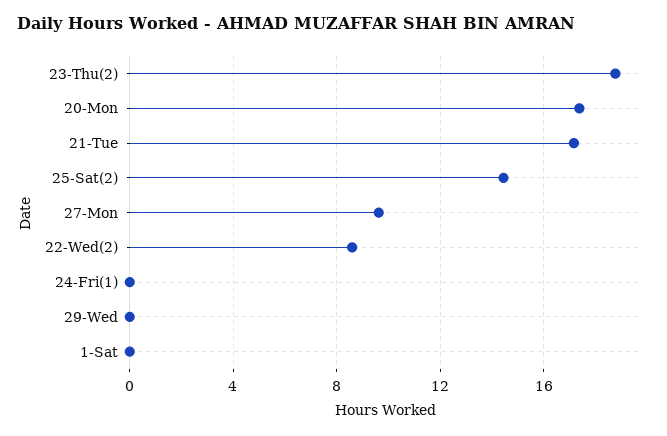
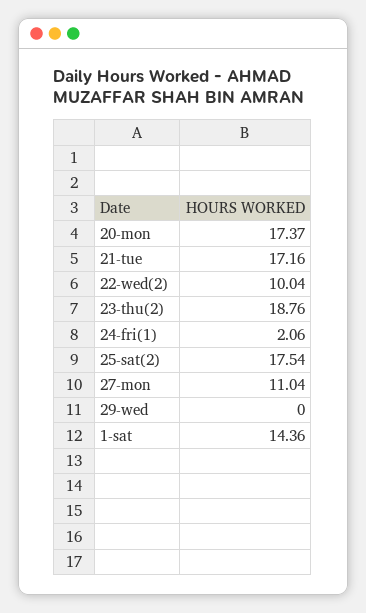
25-Sat(2): 14.5 -> 17.54
27-Mon: 9.5 -> 11.04
22-Wed(2): 8.5 -> 10.04
24-Fri(1): 0 -> 2.06
1-Sat: 0 -> 14.36

